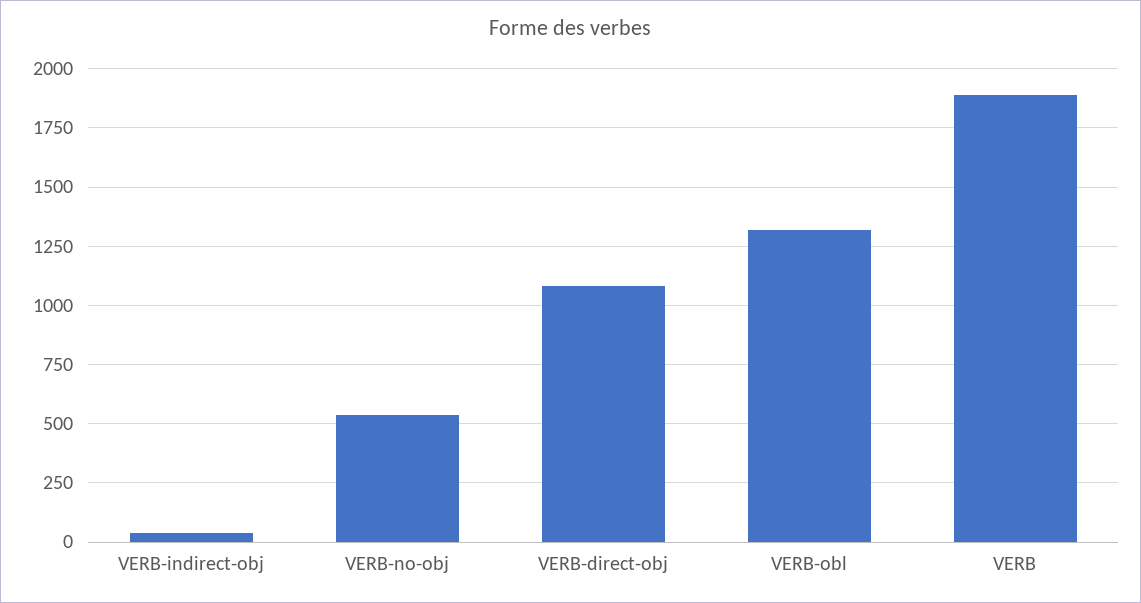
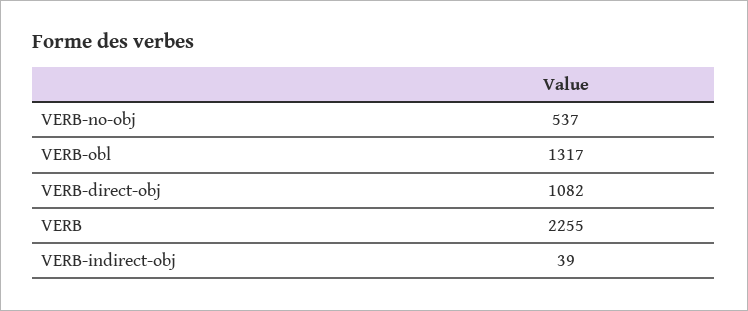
VERB: 1900 -> 2255

